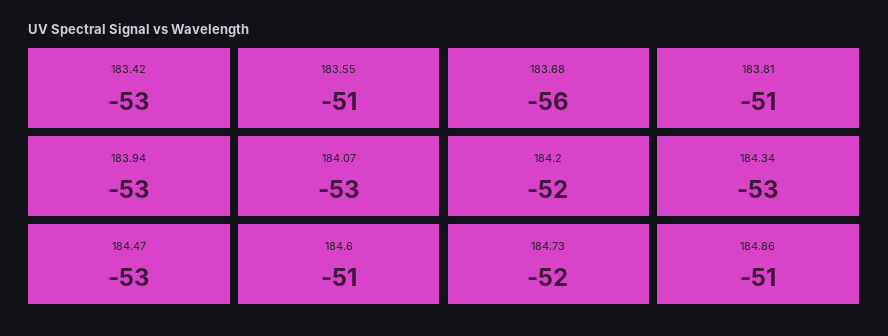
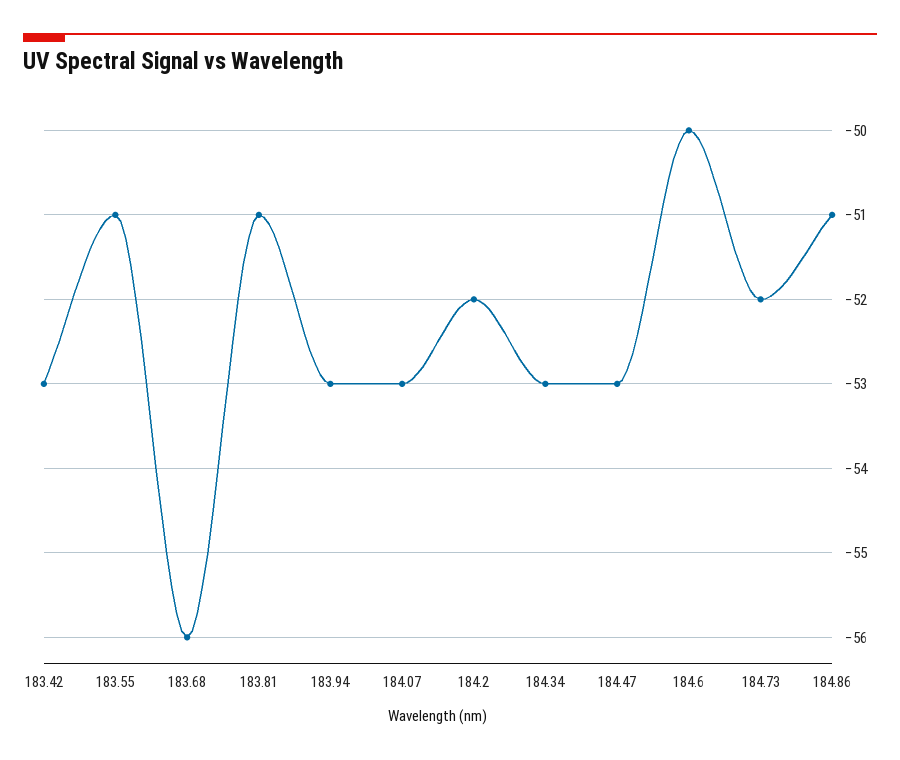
184.6: -51 -> -50

